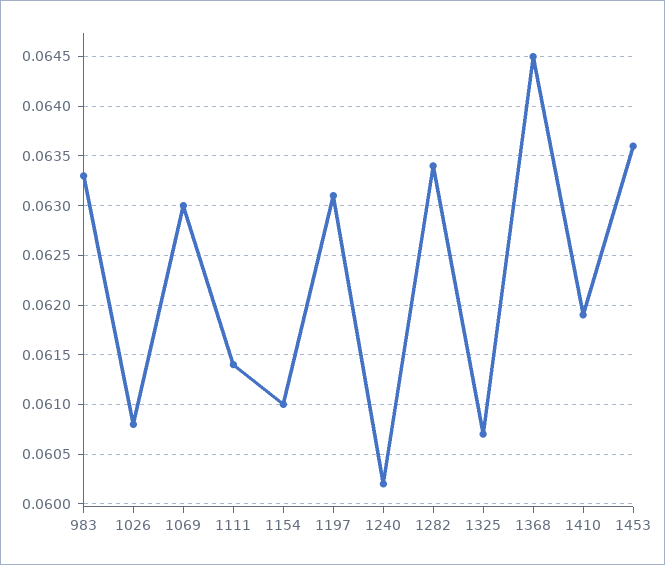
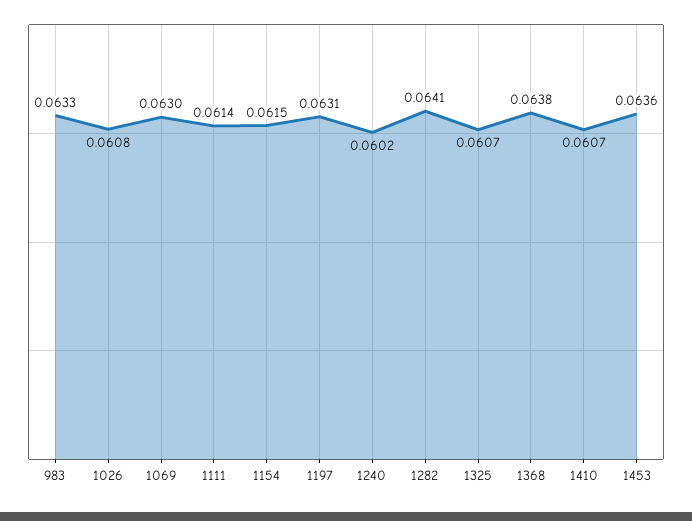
1154: 0.061 -> 0.0615
1282: 0.0634 -> 0.0641
1368: 0.0645 -> 0.0638
1410: 0.0619 -> 0.0607

